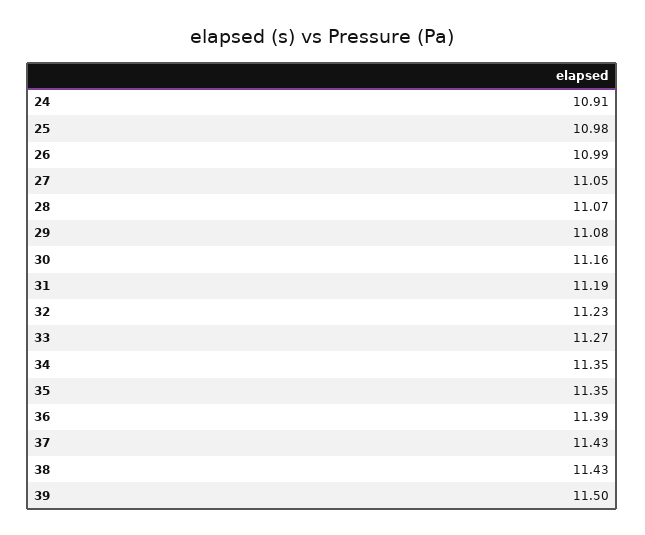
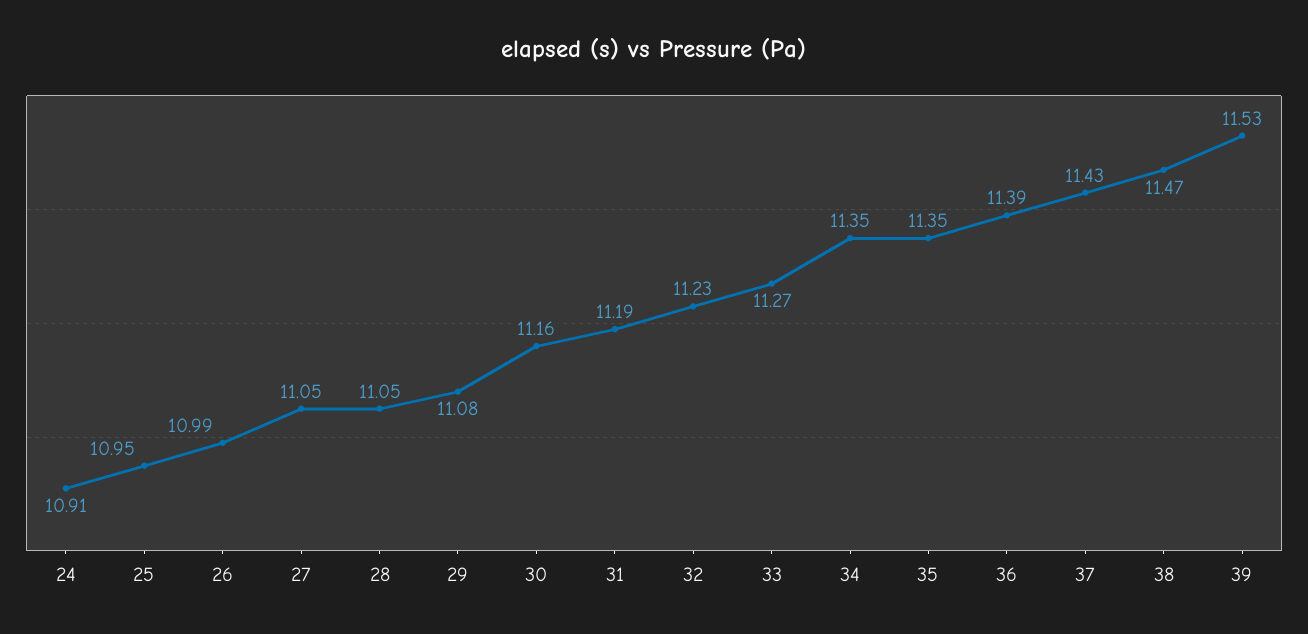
25: 10.98 -> 10.95
28: 11.07 -> 11.05
38: 11.43 -> 11.47
39: 11.5 -> 11.53

